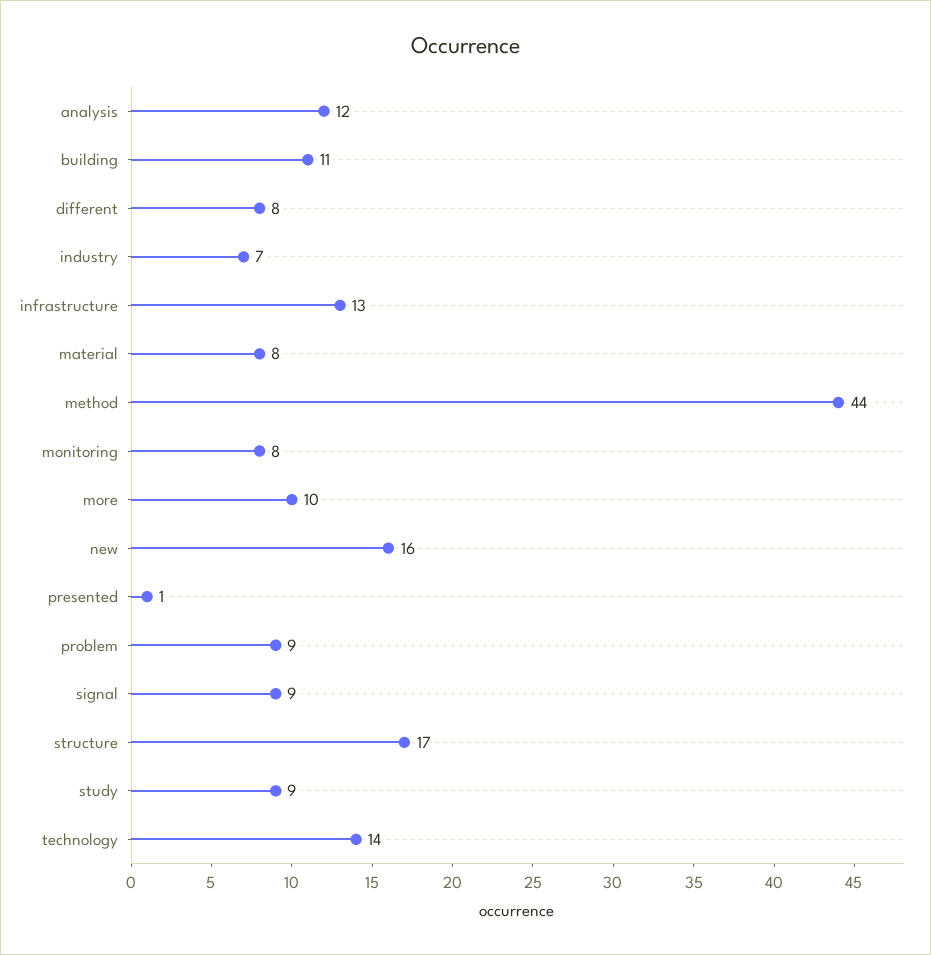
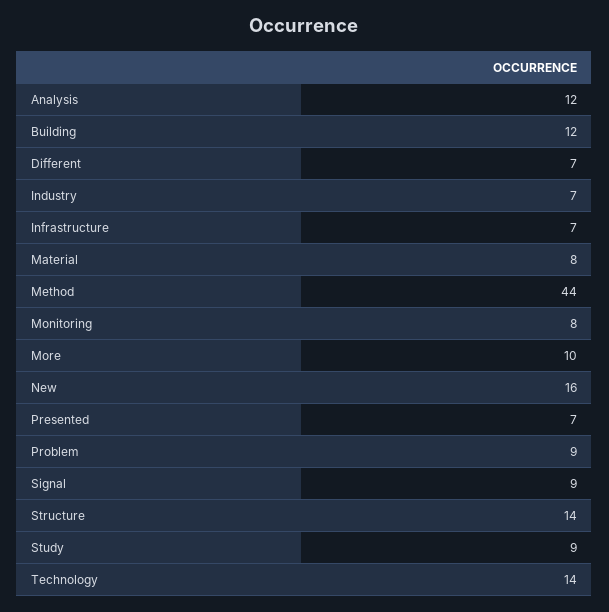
building: 11 -> 12
different: 8 -> 7
infrastructure: 13 -> 7
presented: 1 -> 7
structure: 17 -> 14

